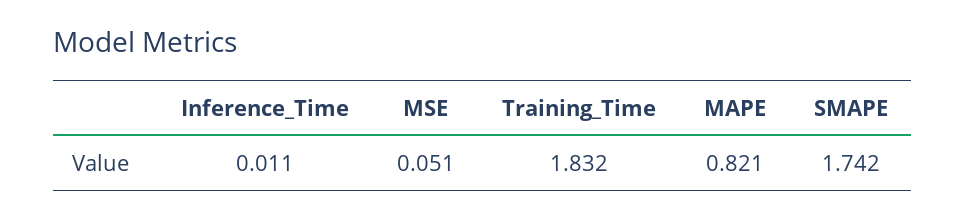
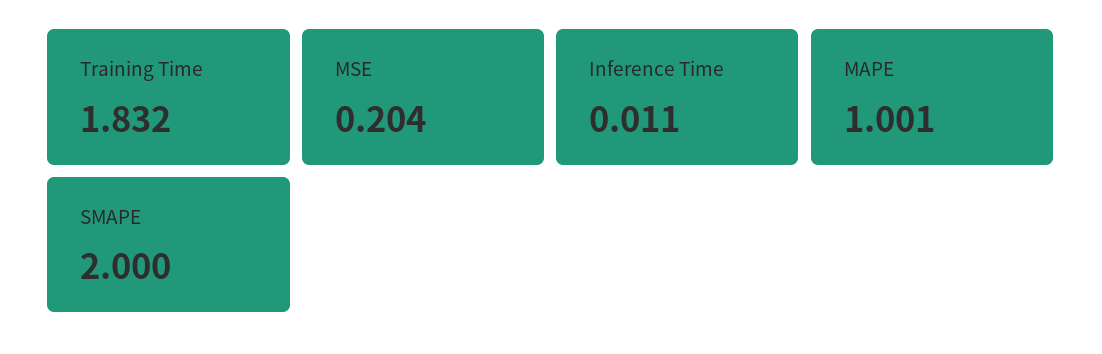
MSE: 0.051 -> 0.204
MAPE: 0.821 -> 1.001
SMAPE: 1.742 -> 2

